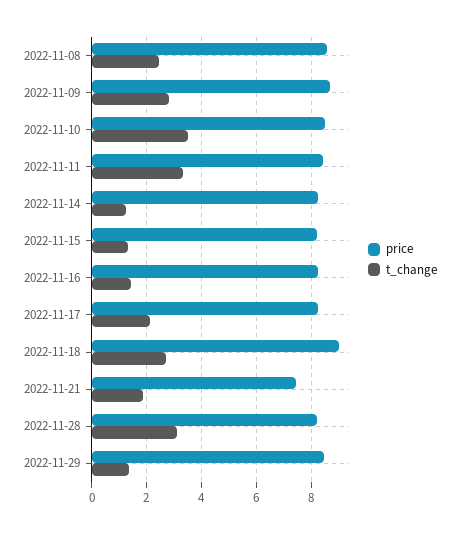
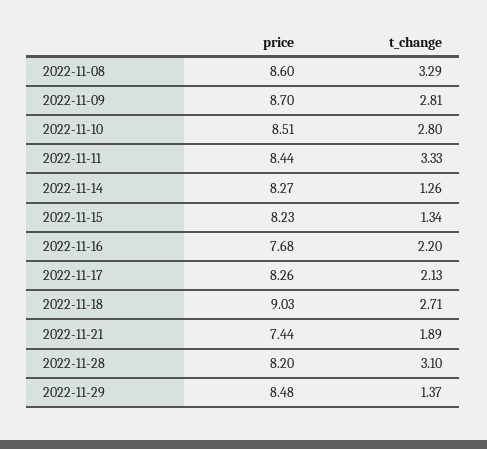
t_change, 2022-11-08: 2.5 -> 3.29
t_change, 2022-11-10: 3.5 -> 2.8
price, 2022-11-16: 8.25 -> 7.68
t_change, 2022-11-16: 1.5 -> 2.2

